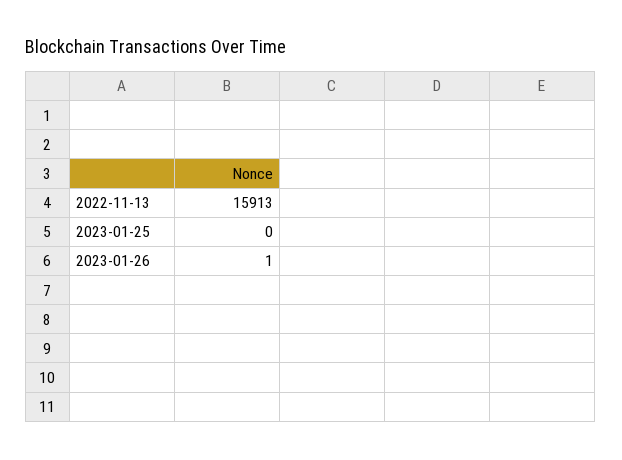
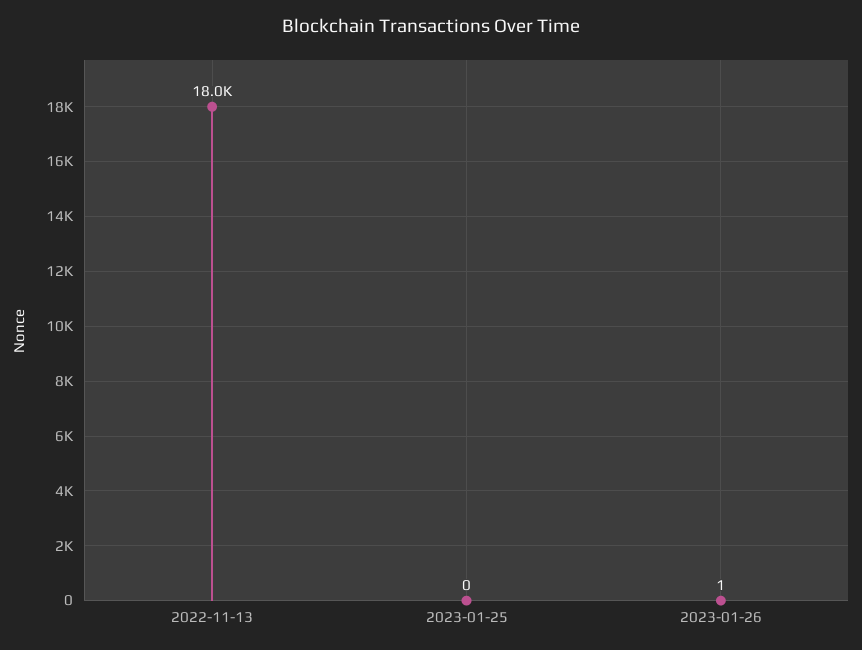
2022-11-13: 15913 -> 18000

